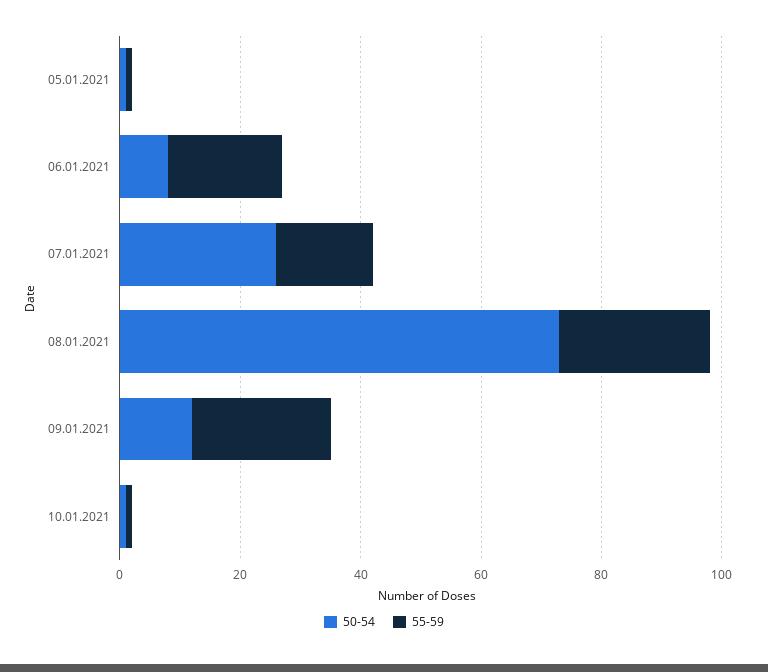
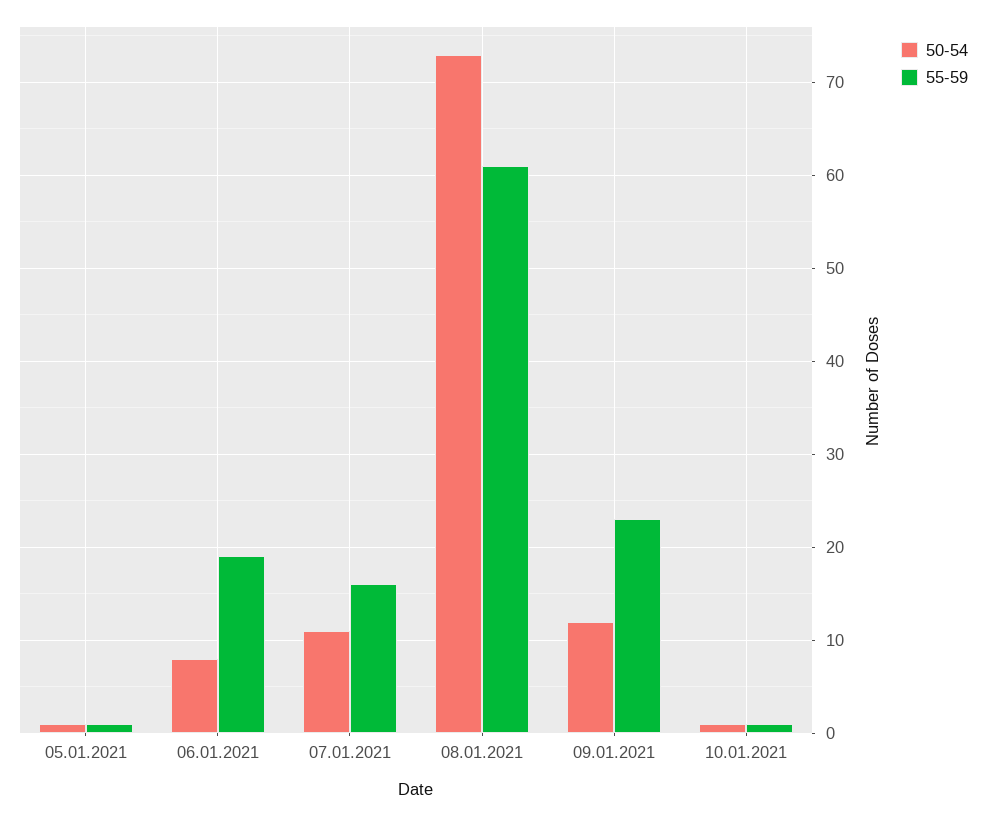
50-54, 07.01.2021: 25 -> 11
55-59, 08.01.2021: 25 -> 61

